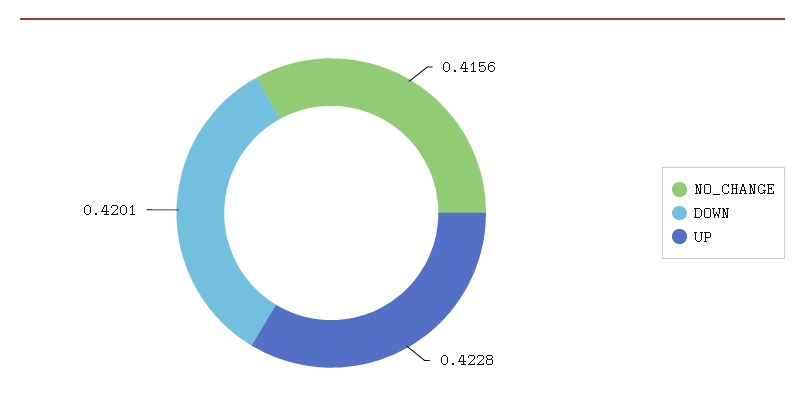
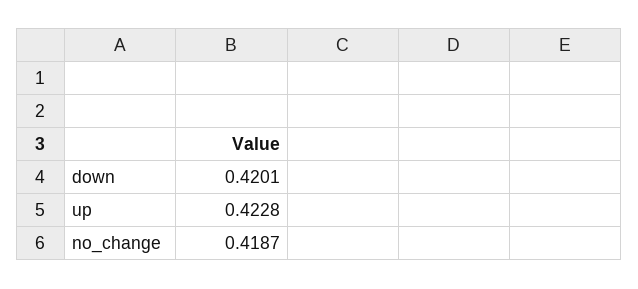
NO_CHANGE: 0.4156 -> 0.4187

